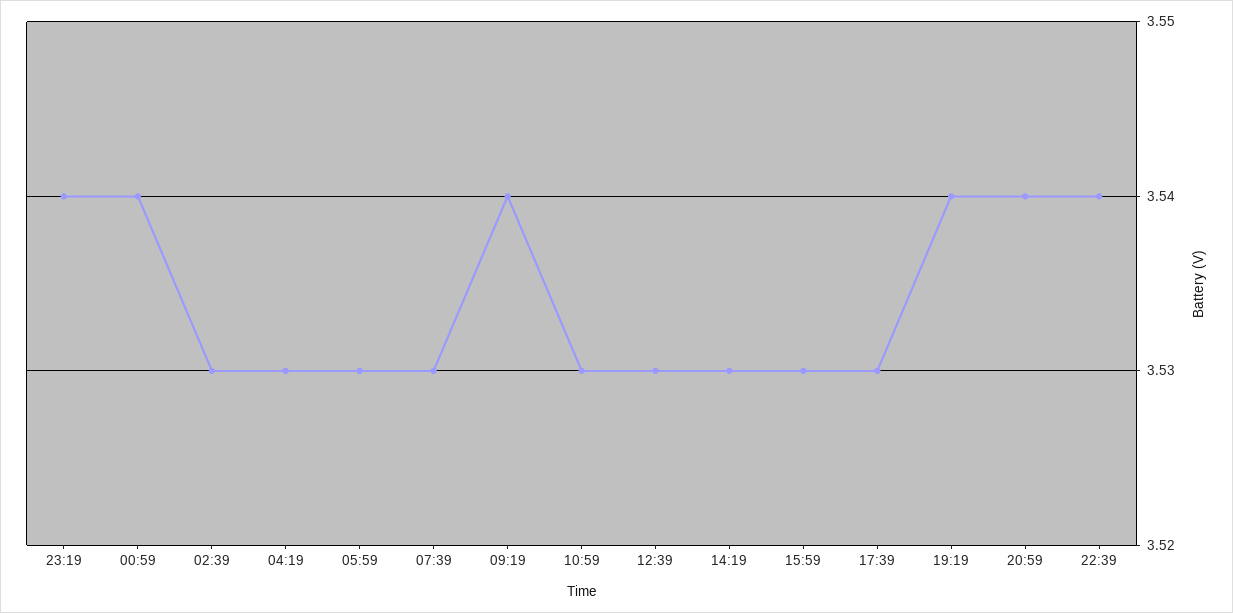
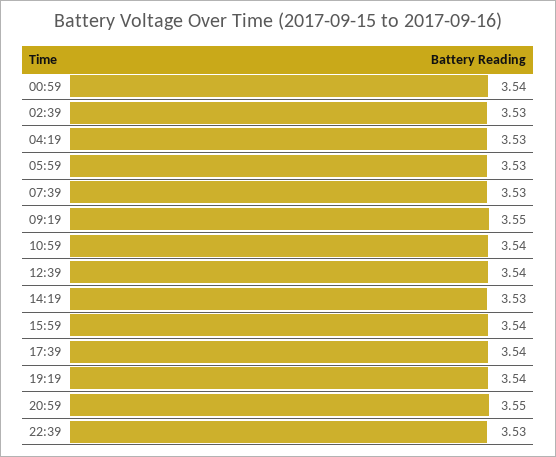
23:19: 3.54 -> none
09:19: 3.54 -> 3.55
10:59: 3.53 -> 3.54
12:39: 3.53 -> 3.54
15:59: 3.53 -> 3.54
17:39: 3.53 -> 3.54
20:59: 3.54 -> 3.55
22:39: 3.54 -> 3.53

